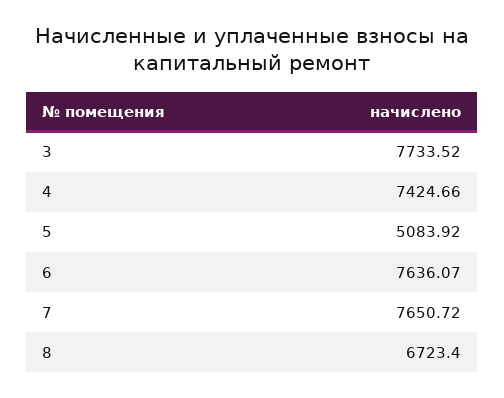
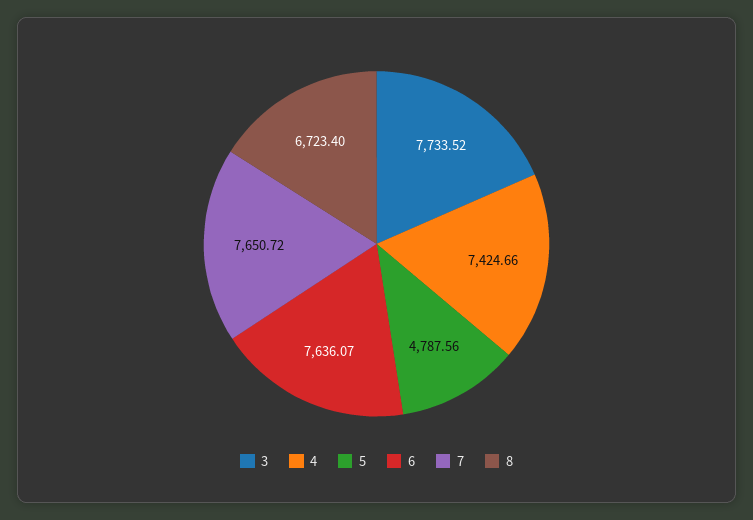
5: 5083.92 -> 4787.56

